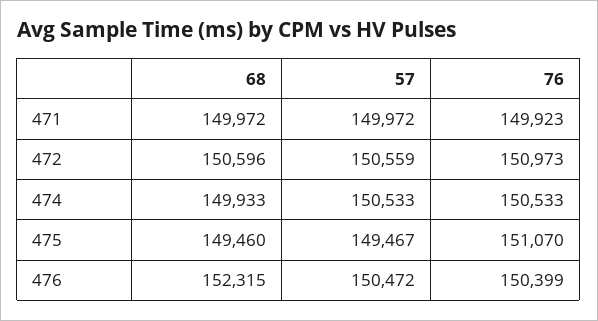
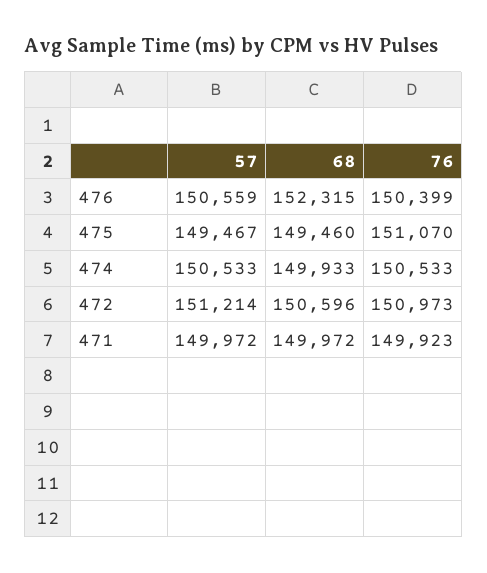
57, 472: 150559 -> 151214
57, 476: 150472 -> 150559

